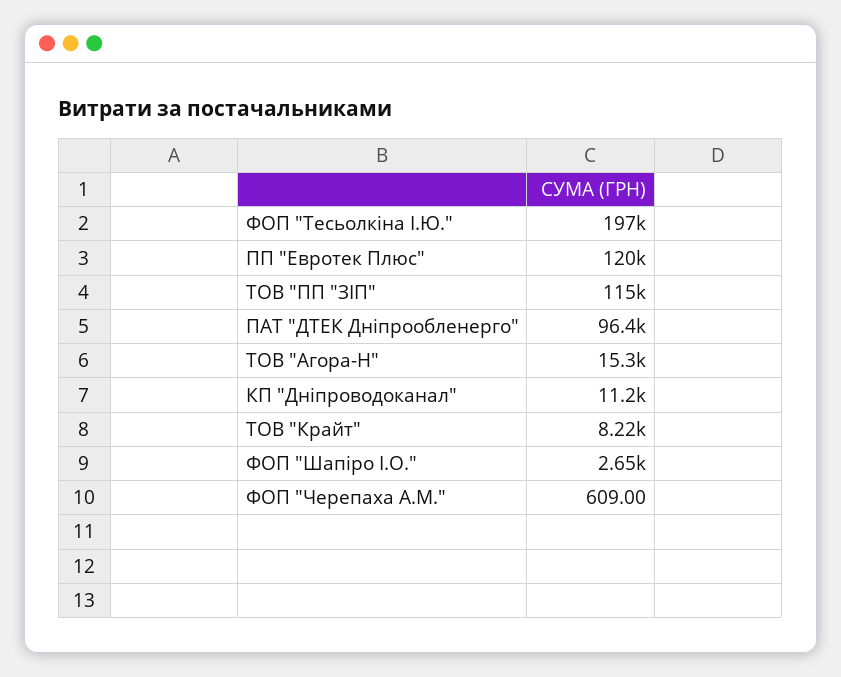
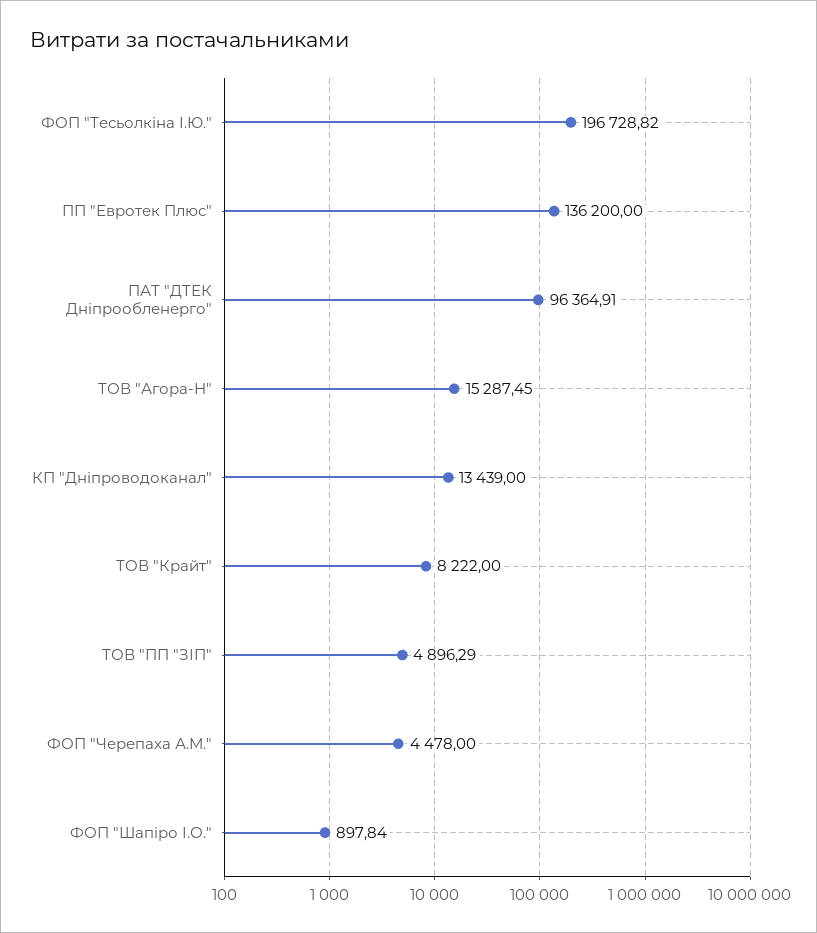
ПП "Евротек Плюс": 120000 -> 136200
ТОВ "ПП "ЗІП": 115000 -> 4896.29
КП "Дніпроводоканал": 11200 -> 13439
ФОП "Шапіро І.О.": 2650 -> 897.84
ФОП "Черепаха А.М.": 609 -> 4478

